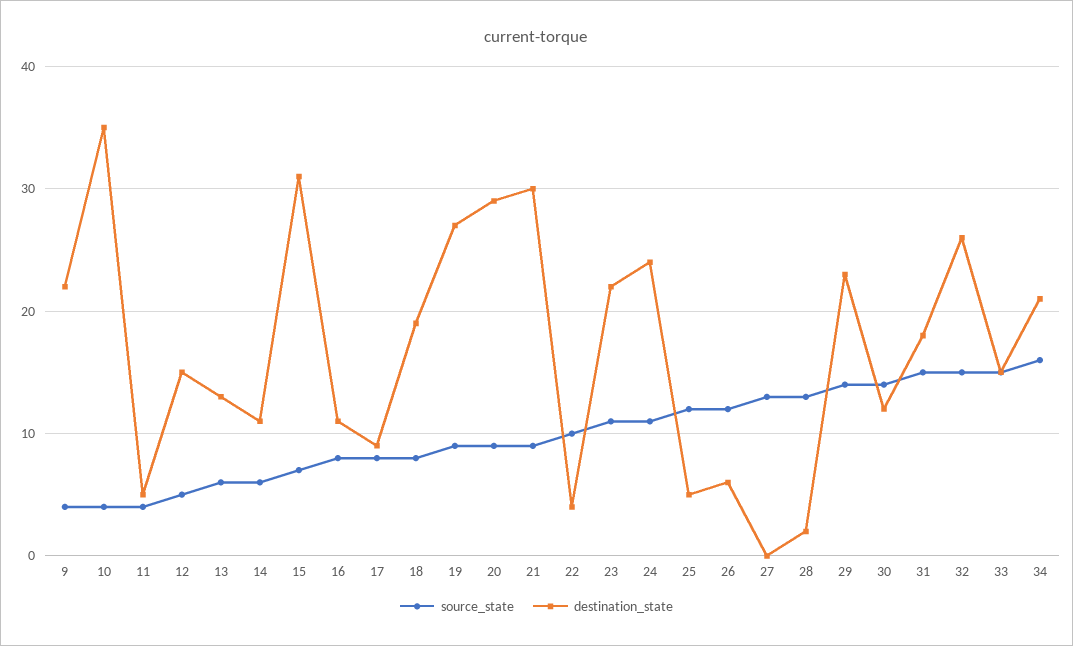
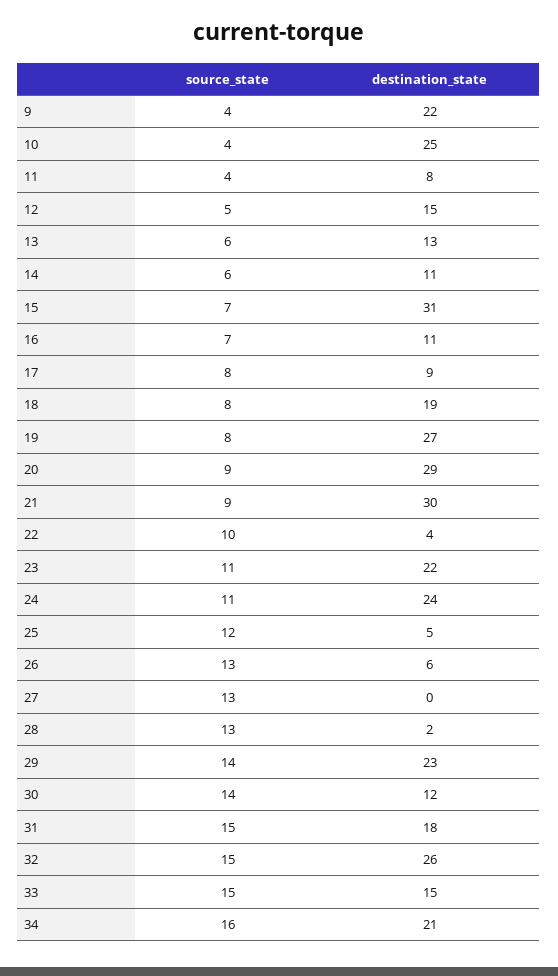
destination_state, 10: 35 -> 25
destination_state, 11: 5 -> 8
source_state, 16: 8 -> 7
source_state, 19: 9 -> 8
source_state, 26: 12 -> 13

